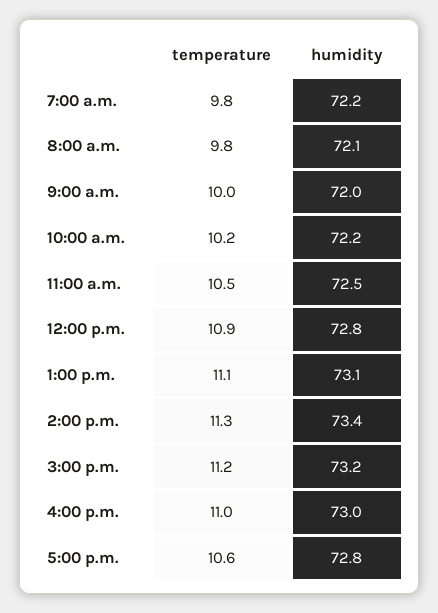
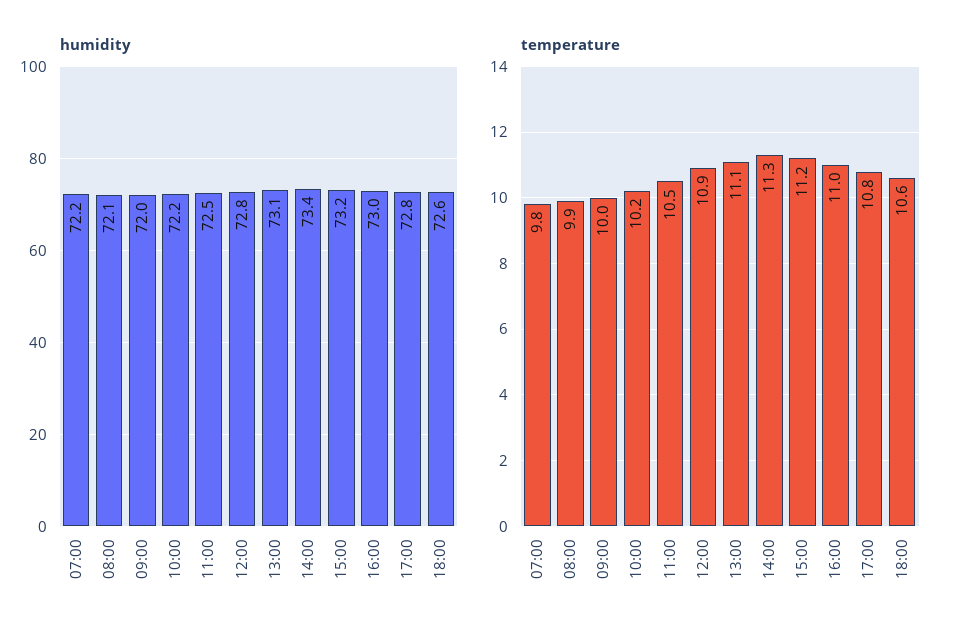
temperature, 8:00 a.m.: 9.8 -> 9.9
temperature, 5:00 p.m.: 10.6 -> 10.8
humidity, 18:00: none -> 72.6
temperature, 18:00: none -> 10.6

